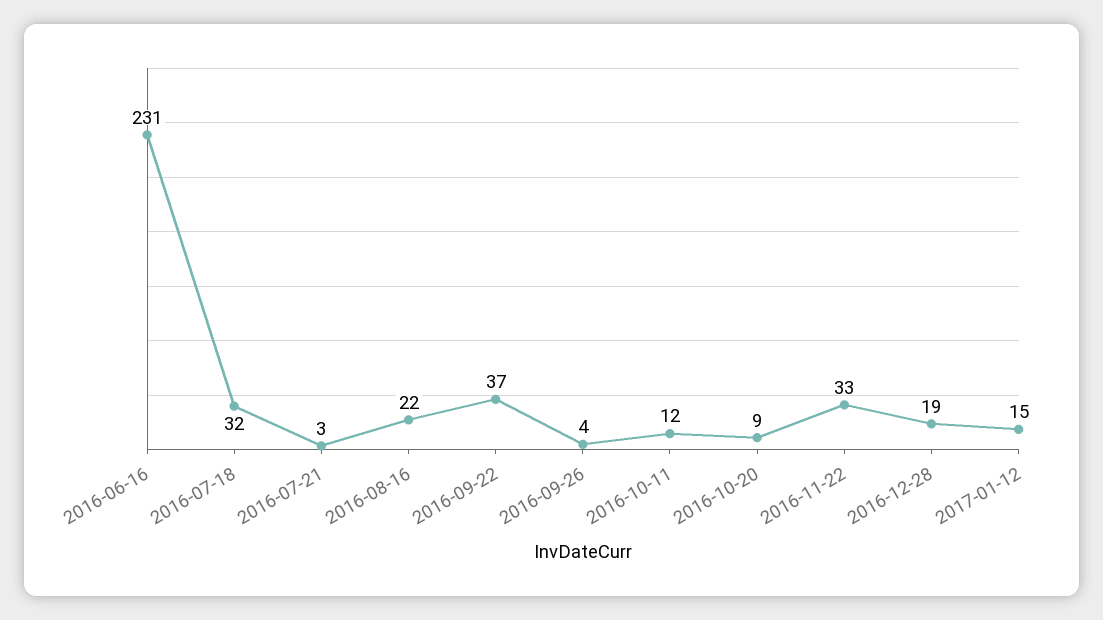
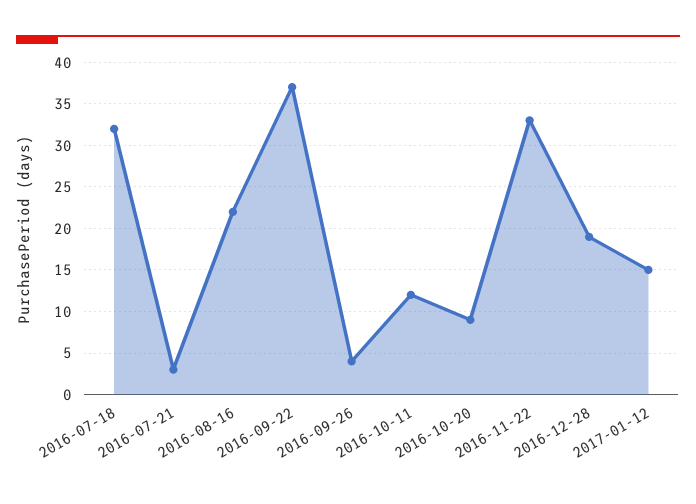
2016-06-16: 231 -> none

